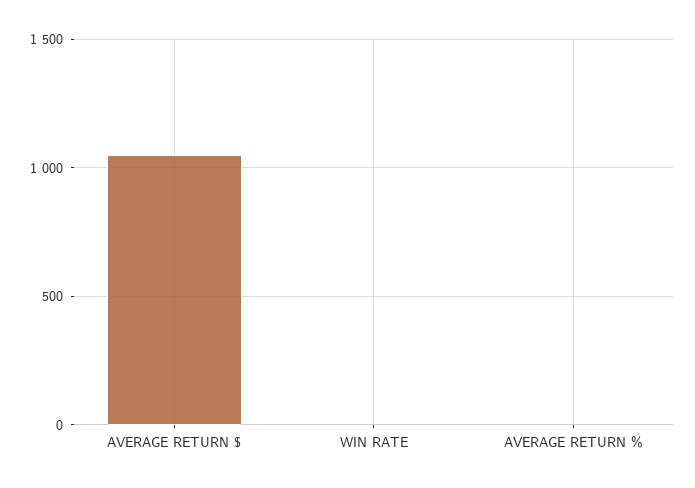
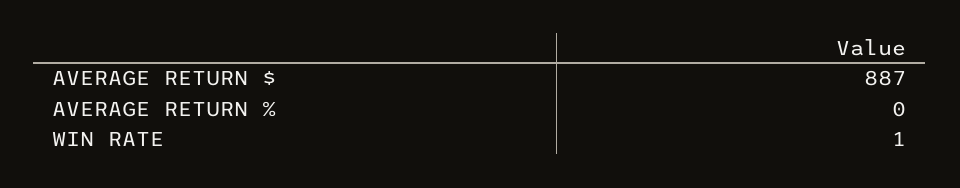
AVERAGE RETURN $: 1050 -> 887

